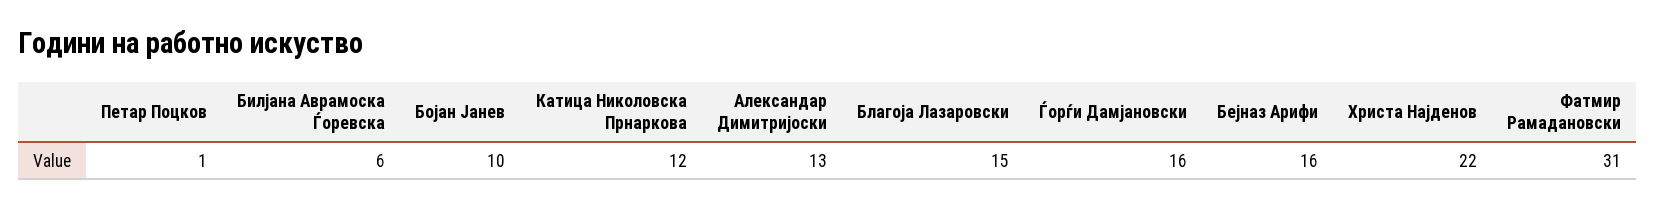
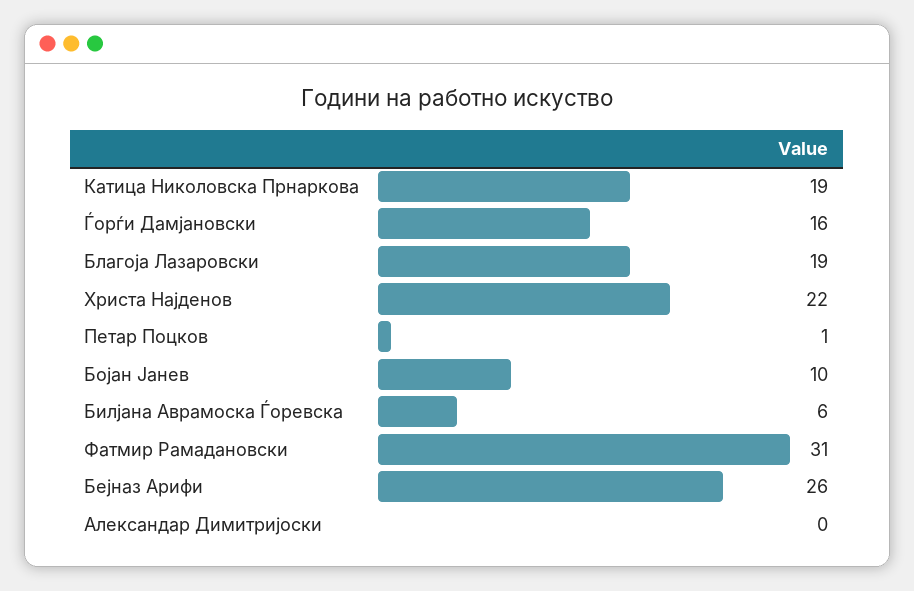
Катица Николовска Прнаркова: 12 -> 19
Александар Димитријоски: 13 -> 0
Благоја Лазаровски: 15 -> 19
Бејназ Арифи: 16 -> 26

